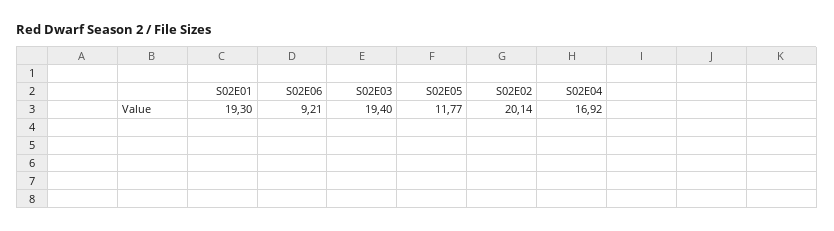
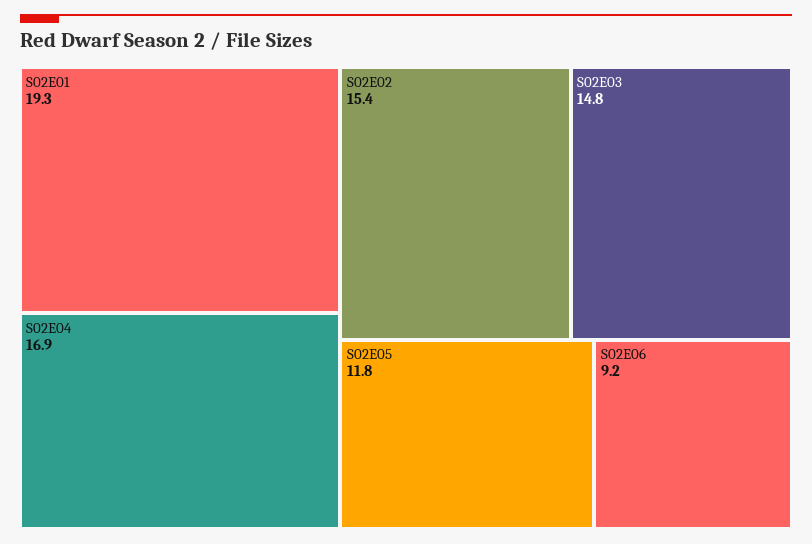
S02E03: 19.4 -> 14.8
S02E02: 20.14 -> 15.4

